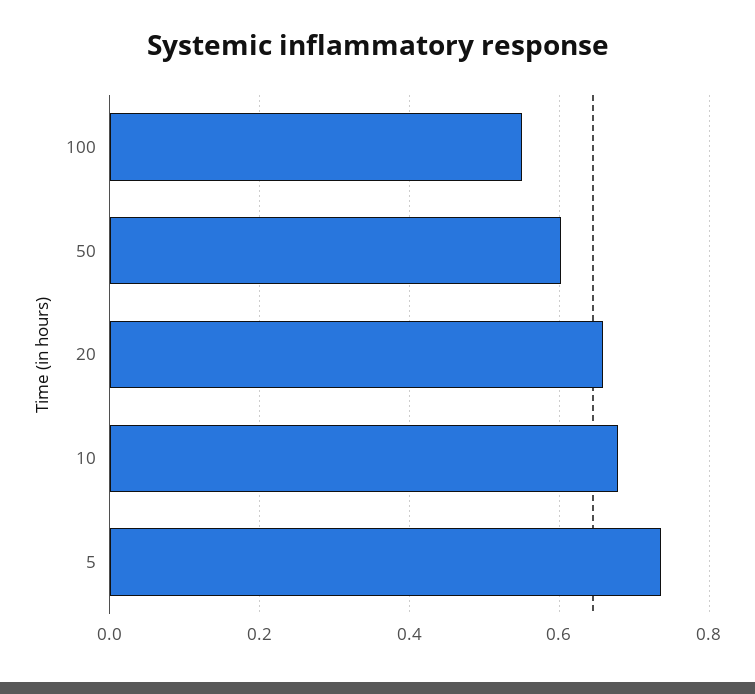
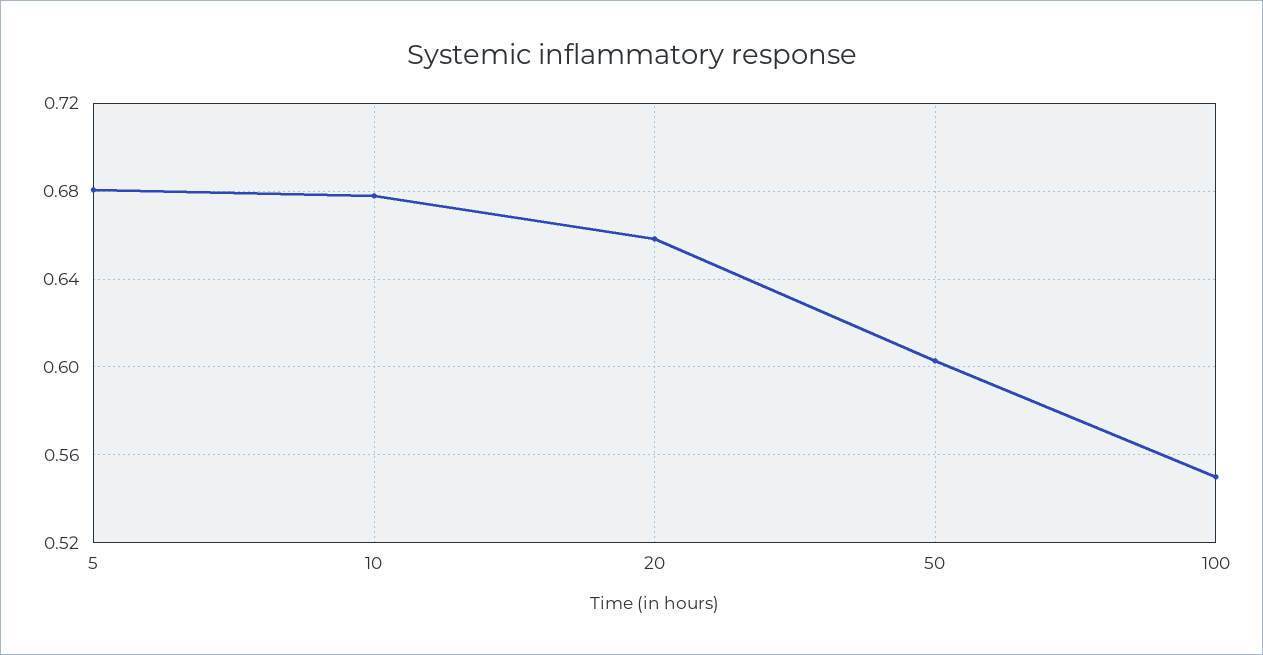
5: 0.74 -> 0.68

